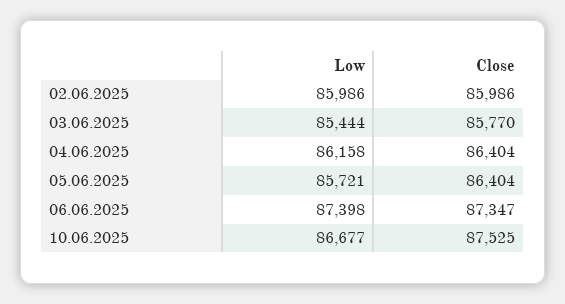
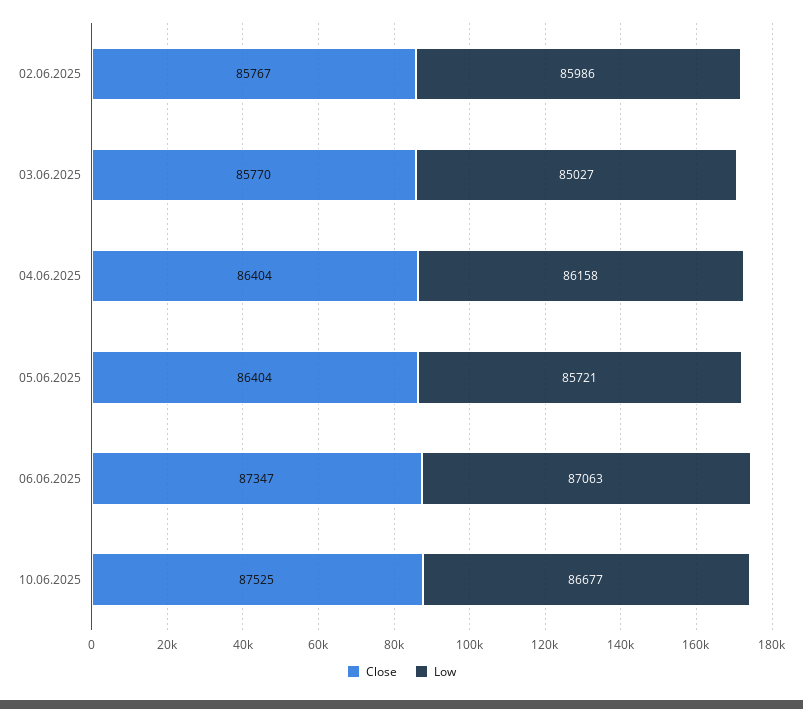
Close, 02.06.2025: 85986 -> 85767
Low, 03.06.2025: 85444 -> 85027
Low, 06.06.2025: 87398 -> 87063

